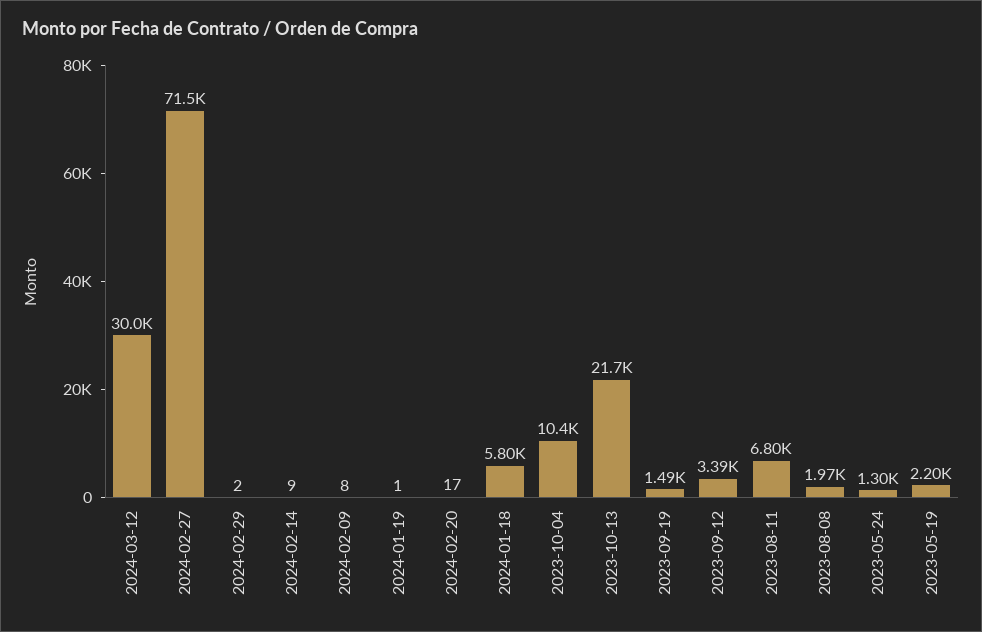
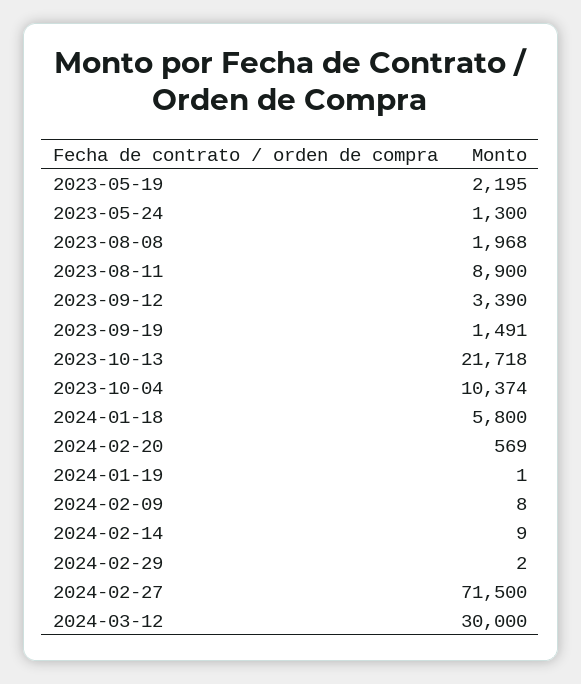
2024-02-20: 17 -> 569
2023-08-11: 6800 -> 8900

